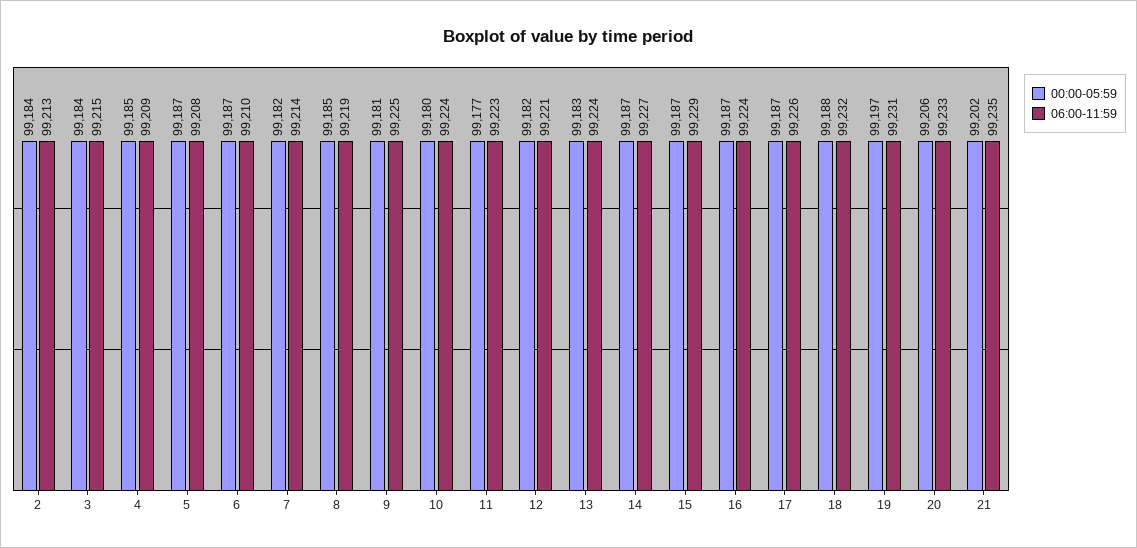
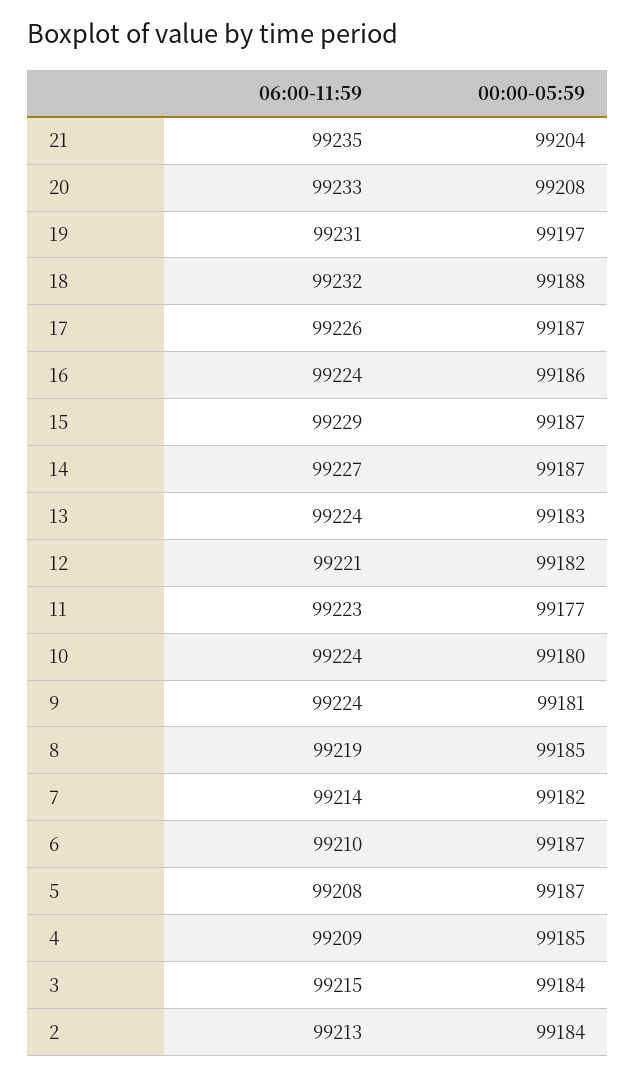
06:00-11:59, 9: 99225 -> 99224
00:00-05:59, 16: 99187 -> 99186
00:00-05:59, 20: 99206 -> 99208
00:00-05:59, 21: 99202 -> 99204

